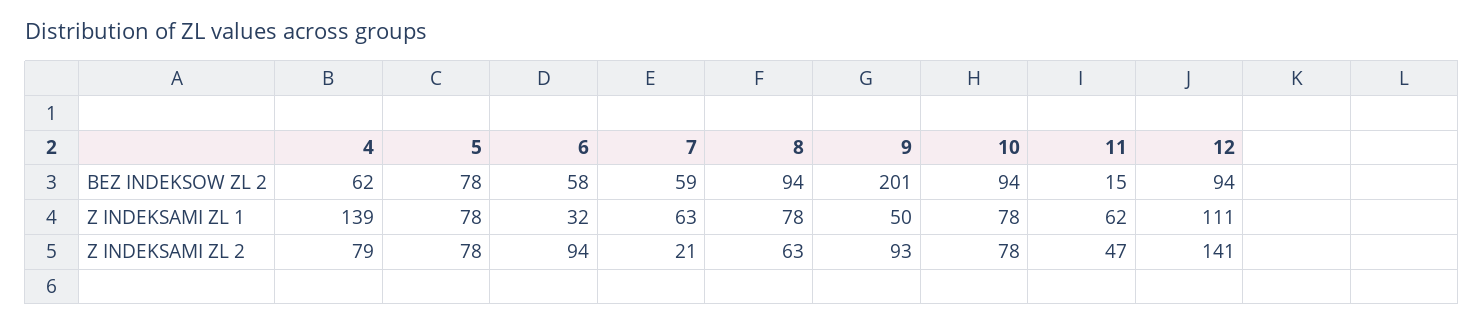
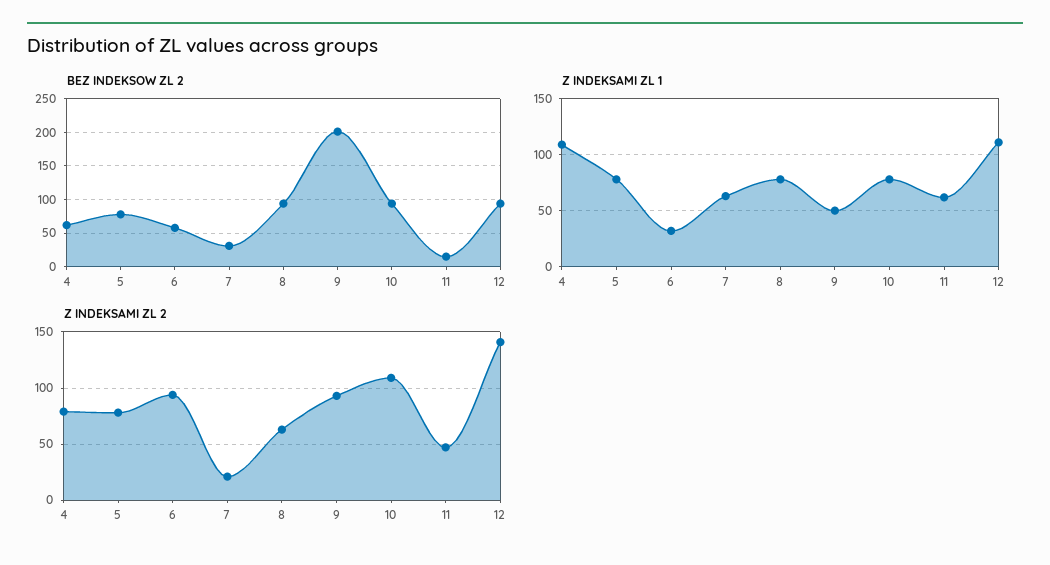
BEZ INDEKSOW ZL 2, 7: 59 -> 30
Z INDEKSAMI ZL 1, 4: 139 -> 110
Z INDEKSAMI ZL 2, 10: 78 -> 110

